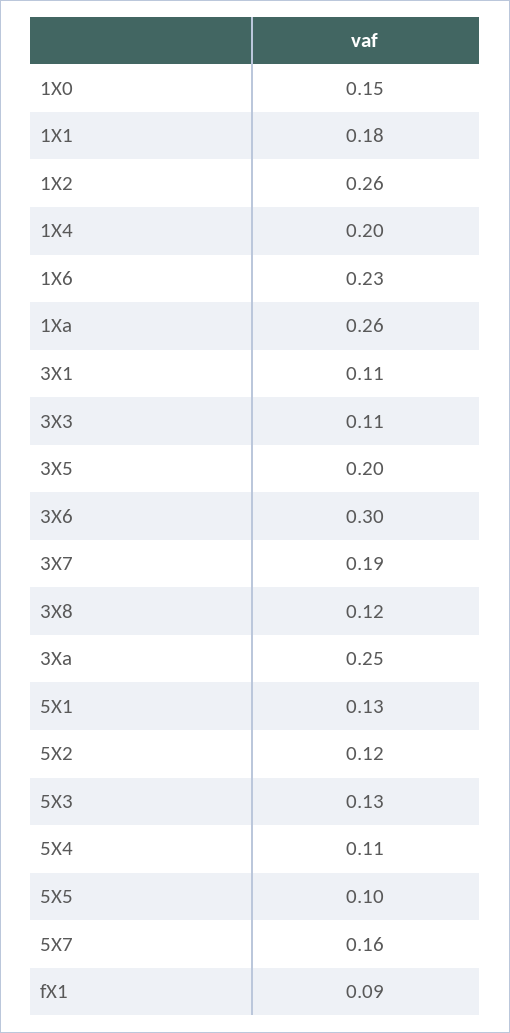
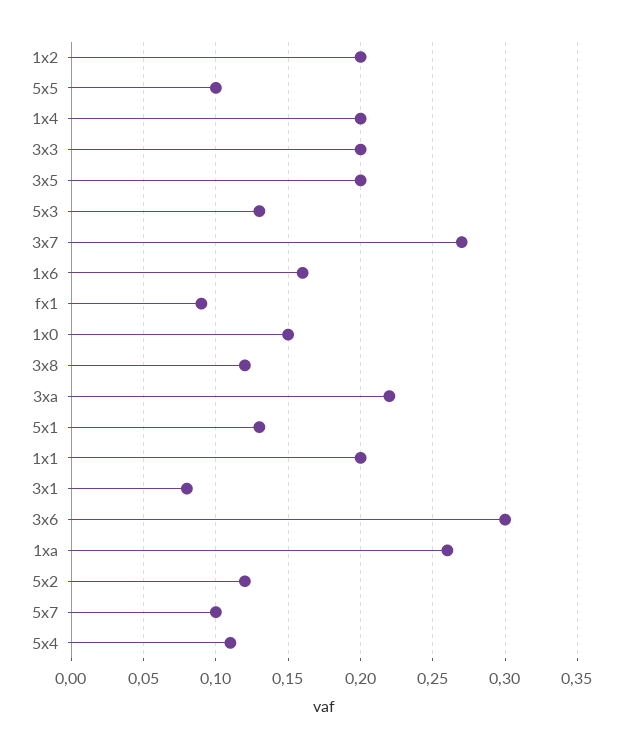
1X1: 0.18 -> 0.2
1X2: 0.26 -> 0.2
1X6: 0.23 -> 0.16
3X1: 0.11 -> 0.08
3X3: 0.11 -> 0.2
3X7: 0.19 -> 0.27
3Xa: 0.25 -> 0.22
5X7: 0.16 -> 0.1

